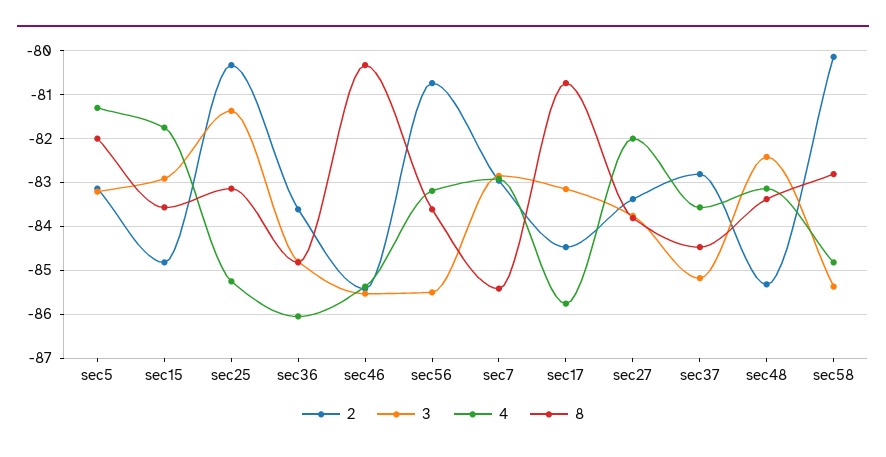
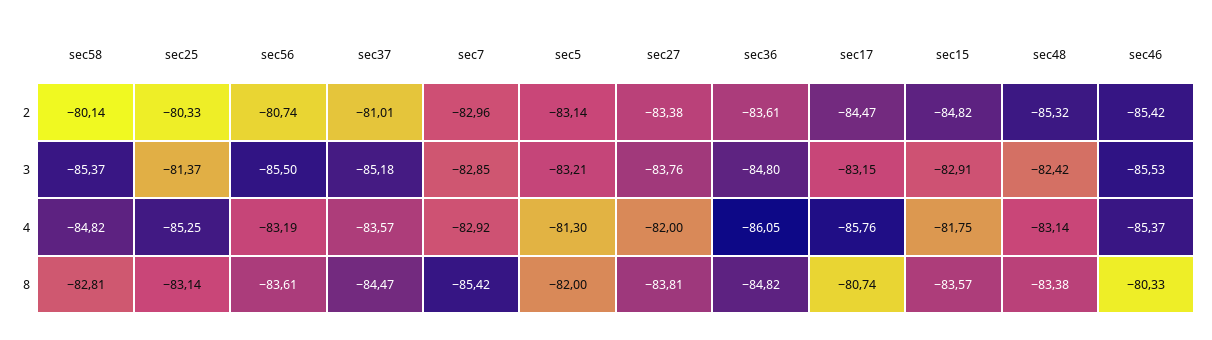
2, sec37: -82.8 -> -81.01

